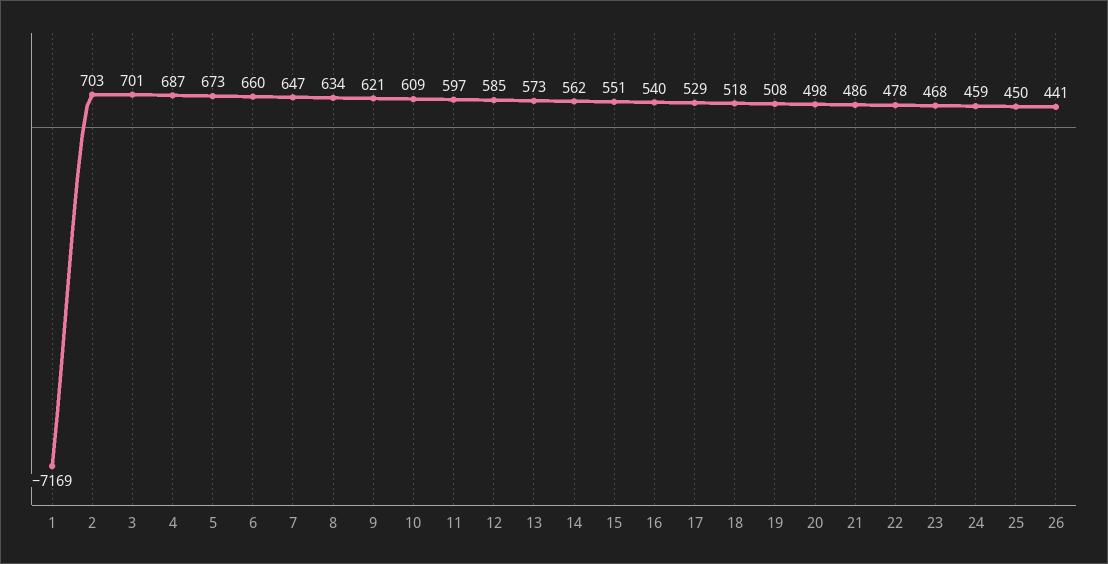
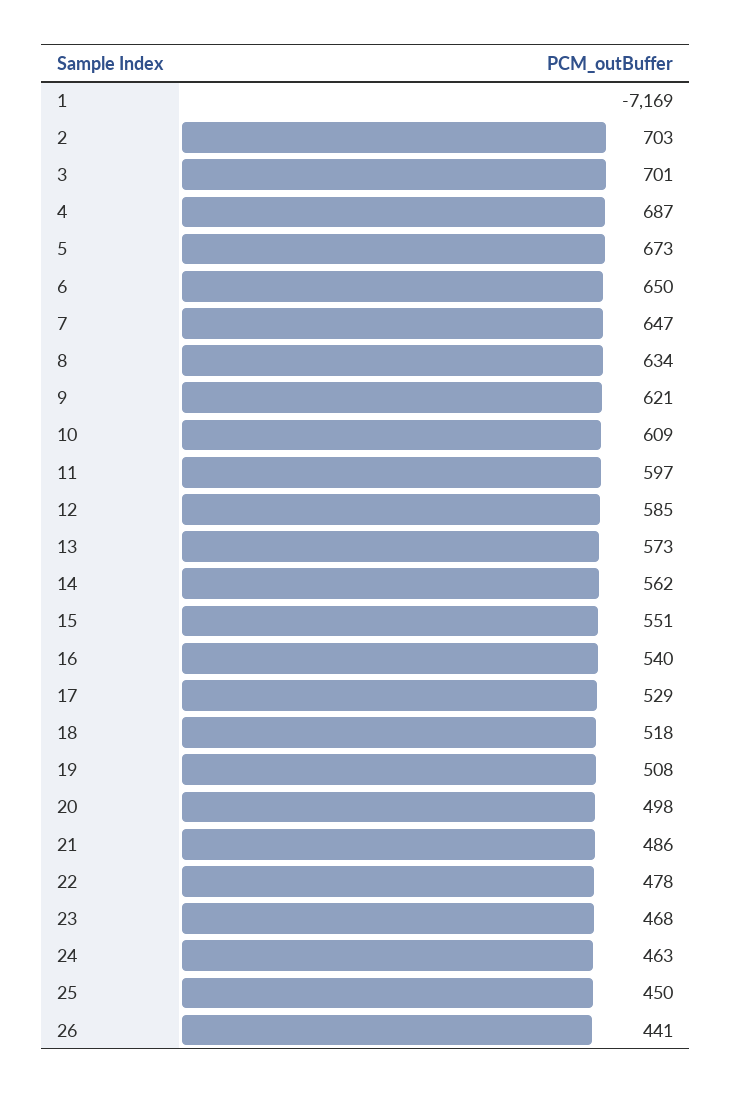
6: 660 -> 650
24: 459 -> 463

